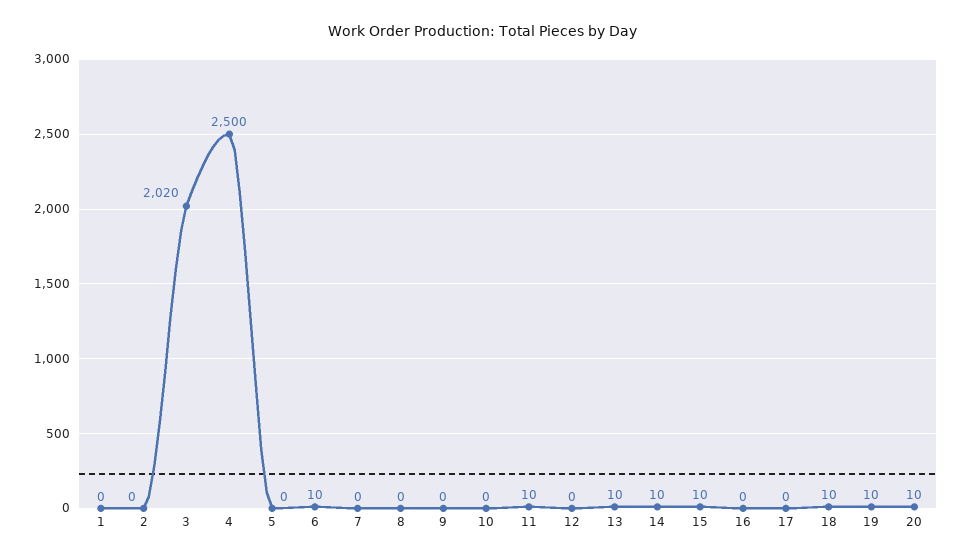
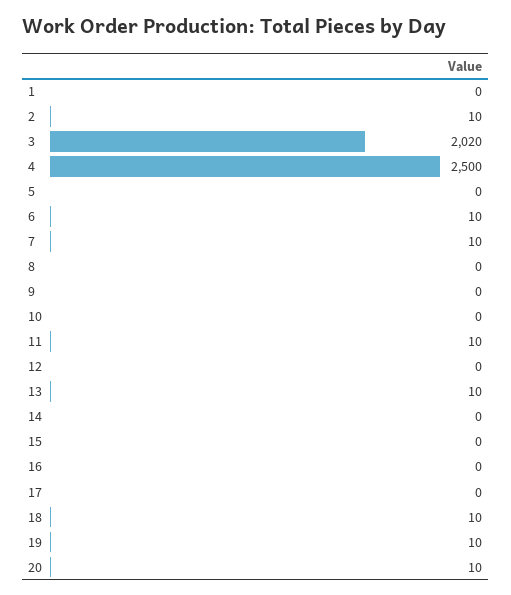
2: 0 -> 10
7: 0 -> 10
14: 10 -> 0
15: 10 -> 0

